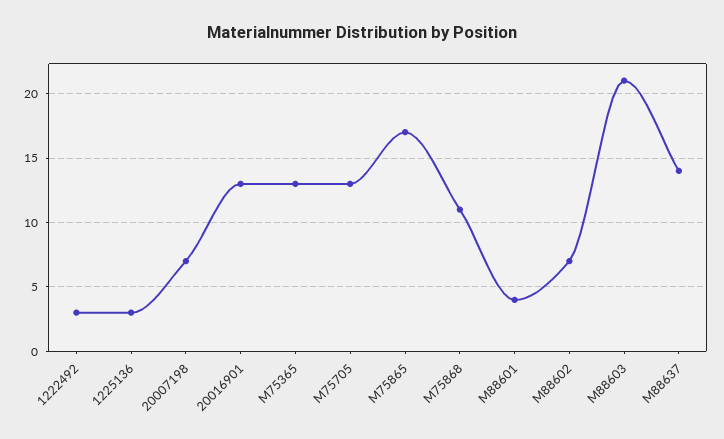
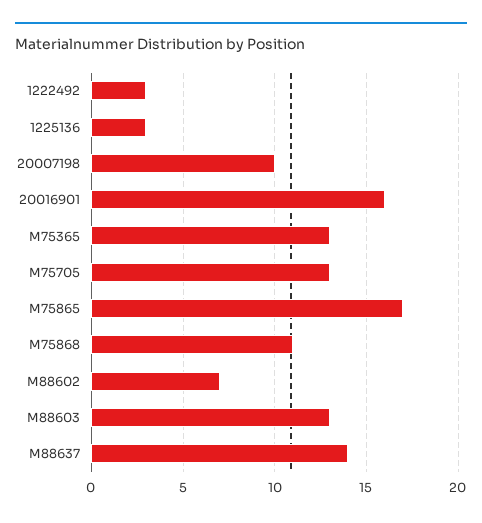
20007198: 7 -> 10
20016901: 13 -> 16
M88601: 4 -> none
M88603: 21 -> 13

